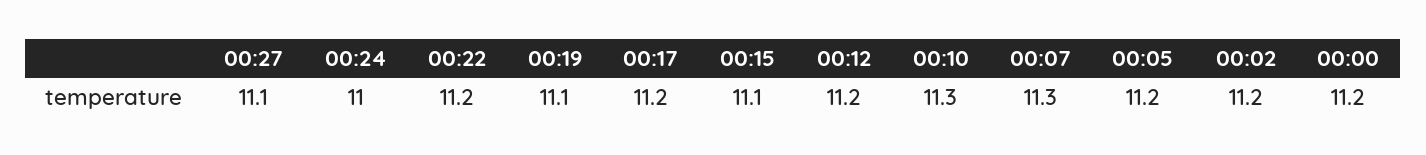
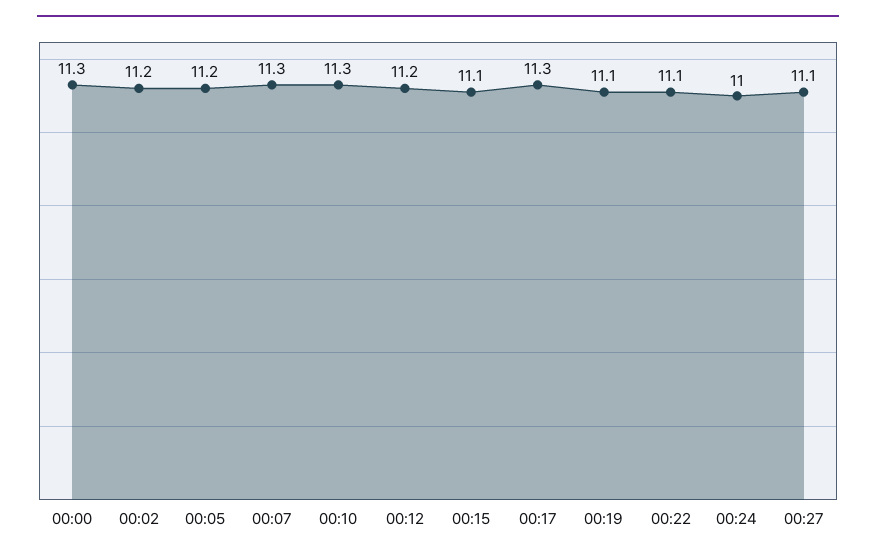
00:22: 11.2 -> 11.1
00:17: 11.2 -> 11.3
00:00: 11.2 -> 11.3

